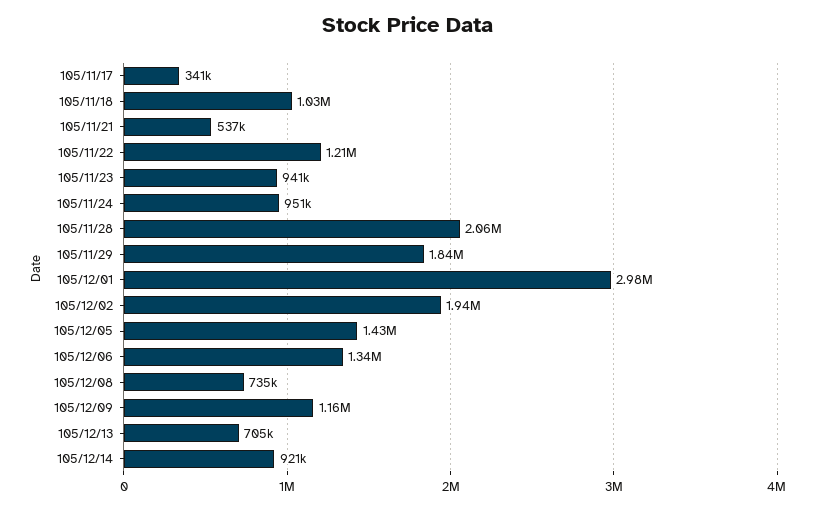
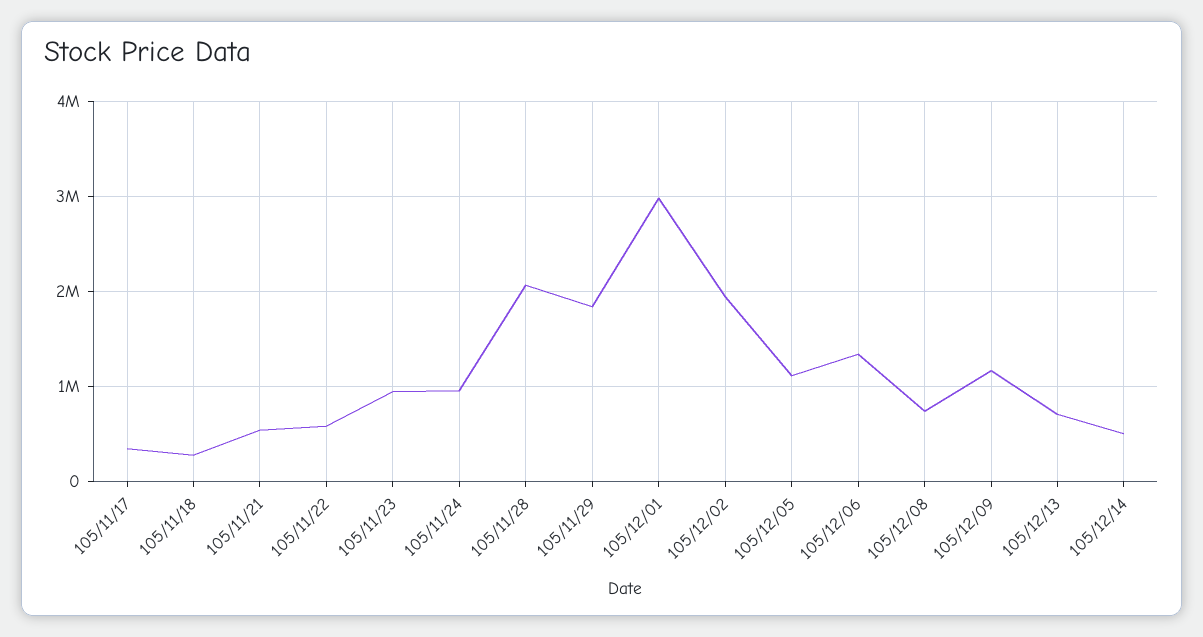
105/11/18: 1030000 -> 300000
105/11/22: 1210000 -> 600000
105/12/05: 1430000 -> 1100000
105/12/14: 921000 -> 500000

